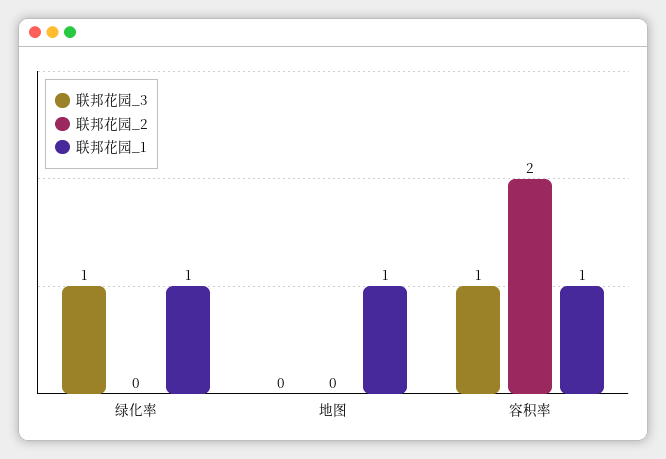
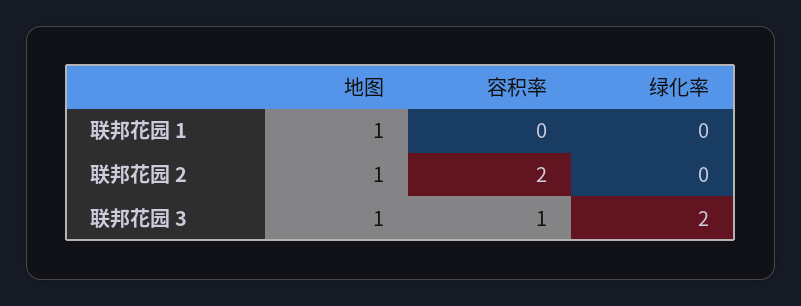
联邦花园_3, 绿化率: 1 -> 2
联邦花园_1, 绿化率: 1 -> 0
联邦花园_3, 地图: 0 -> 1
联邦花园_2, 地图: 0 -> 1
联邦花园_1, 容积率: 1 -> 0

